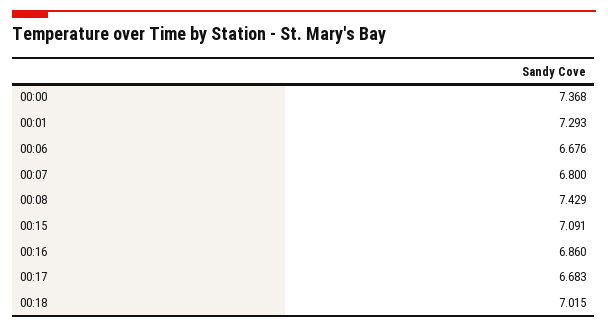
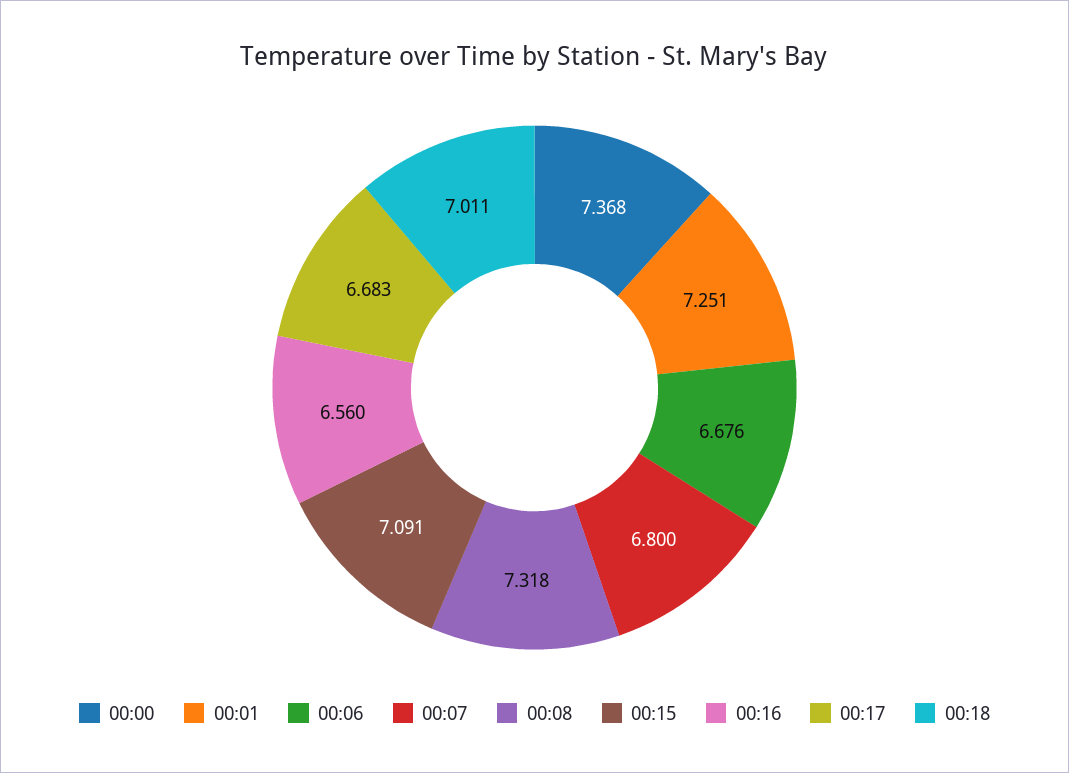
00:01: 7.293 -> 7.251
00:08: 7.429 -> 7.318
00:16: 6.86 -> 6.56
00:18: 7.015 -> 7.011

